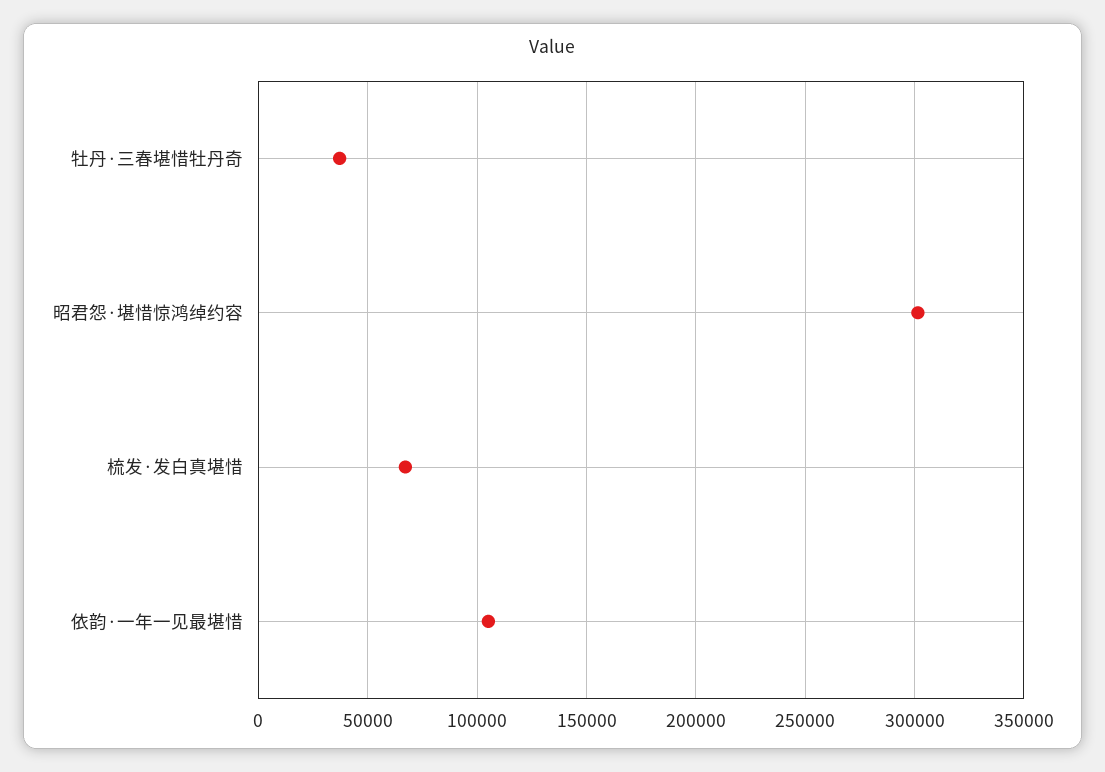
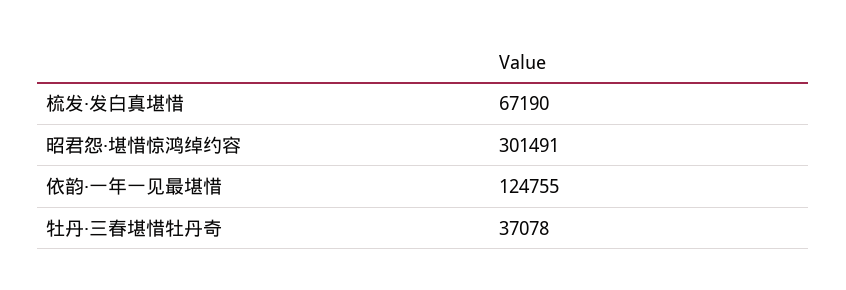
依韵·一年一见最堪惜: 105000 -> 124755

